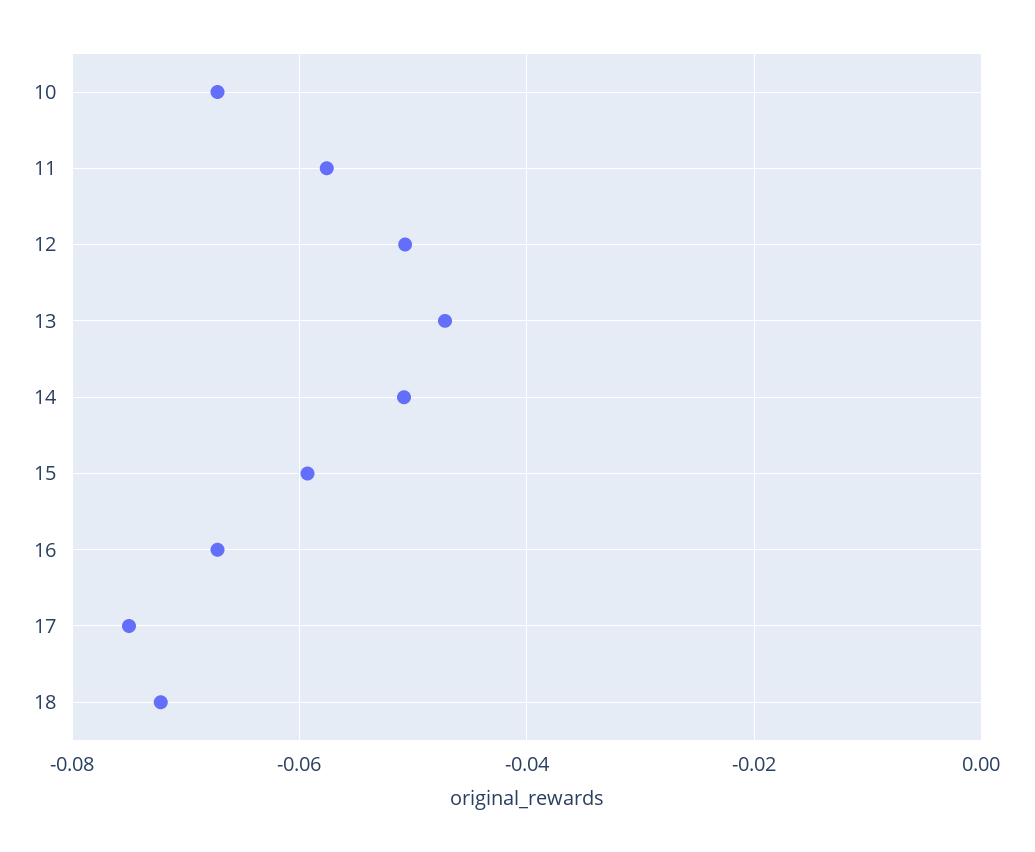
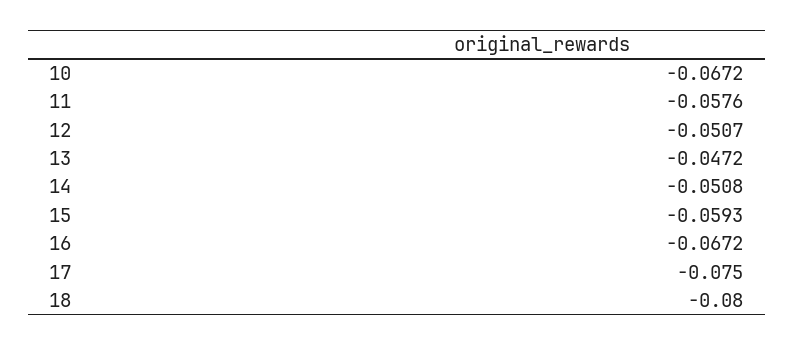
18: -0.072 -> -0.08

